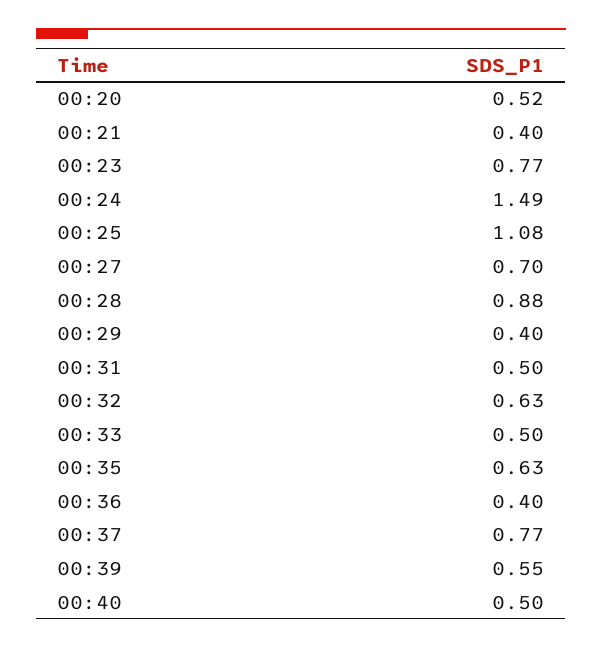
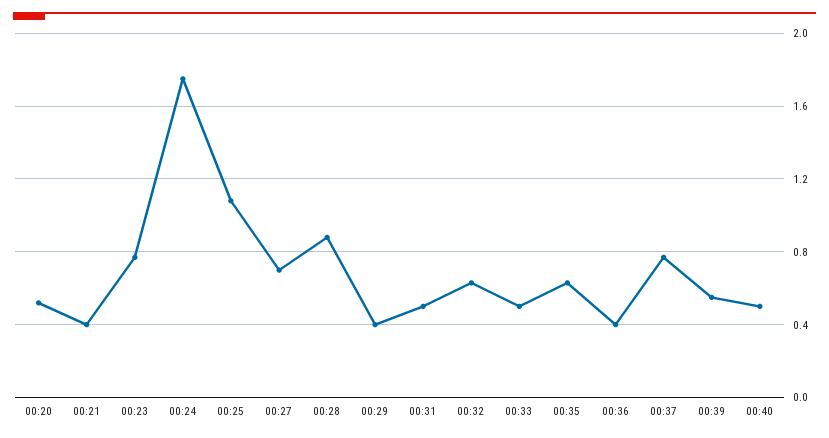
00:24: 1.49 -> 1.75

